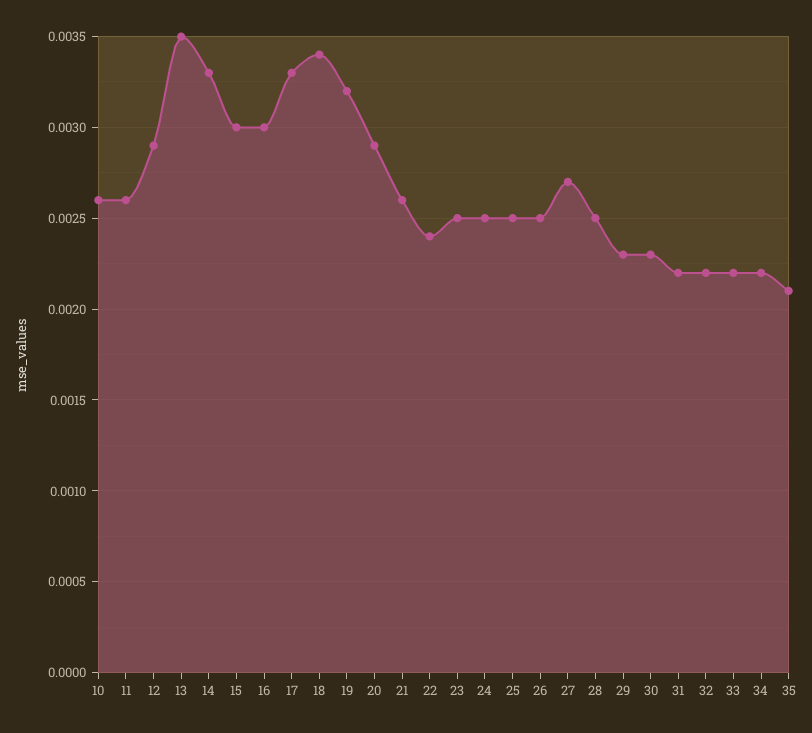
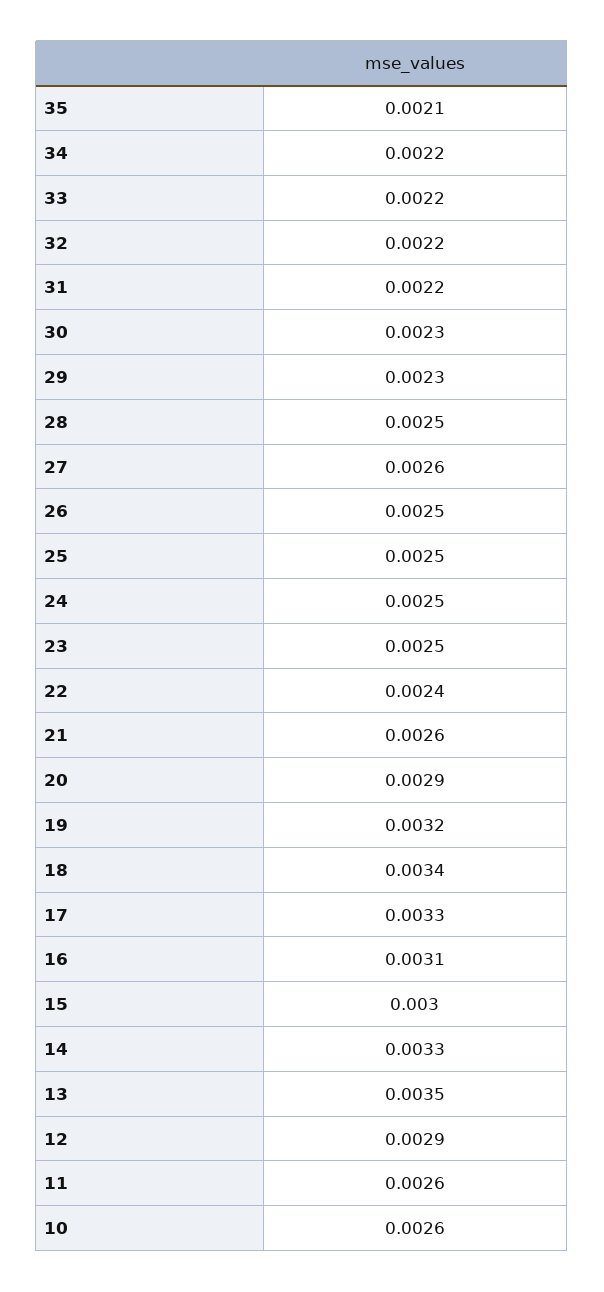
16: 0.003 -> 0.0031
27: 0.0027 -> 0.0026

